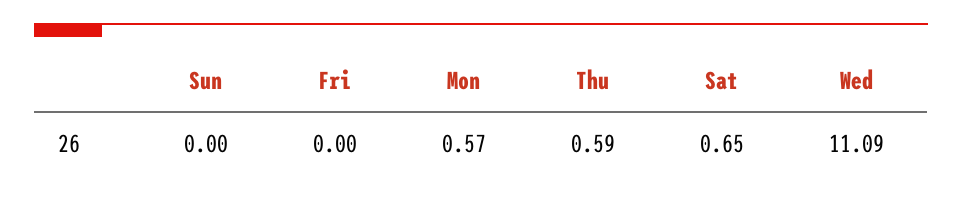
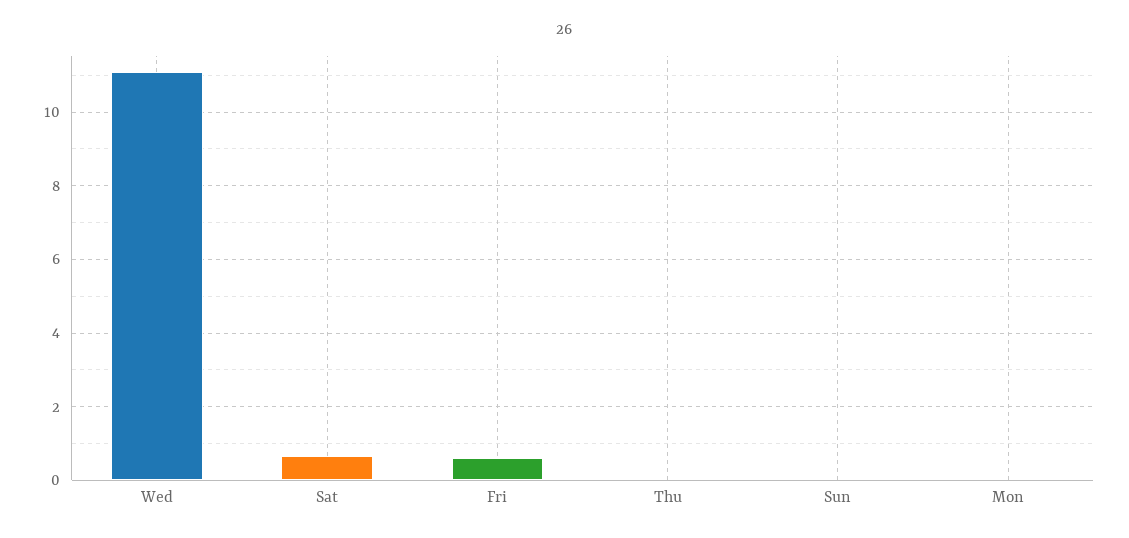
Fri: 0 -> 0.6
Mon: 0.57 -> 0
Thu: 0.59 -> 0

